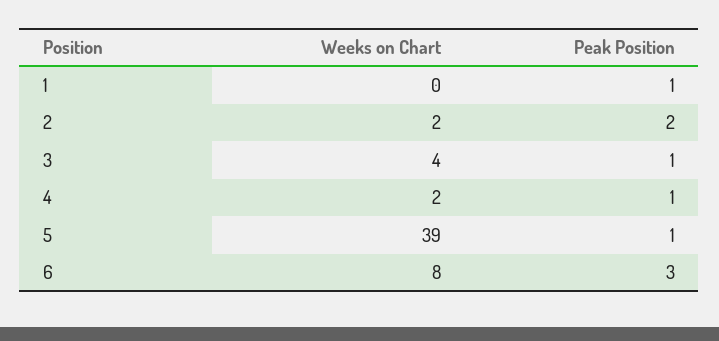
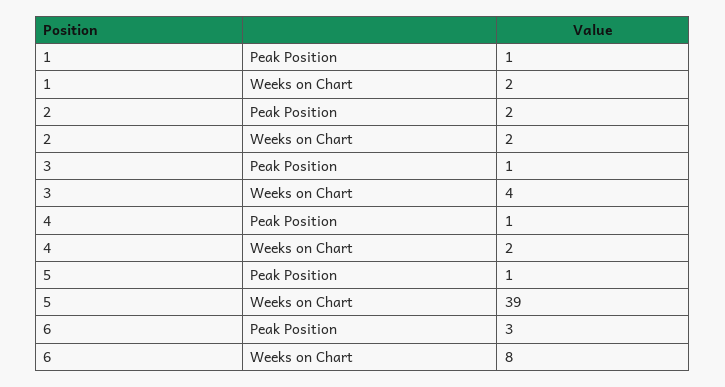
Weeks on Chart, 1: 0 -> 2

